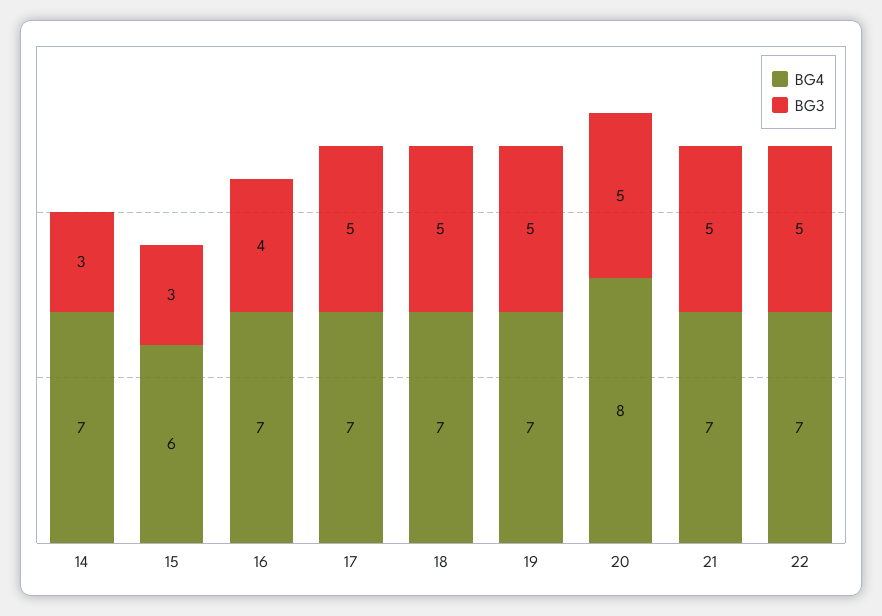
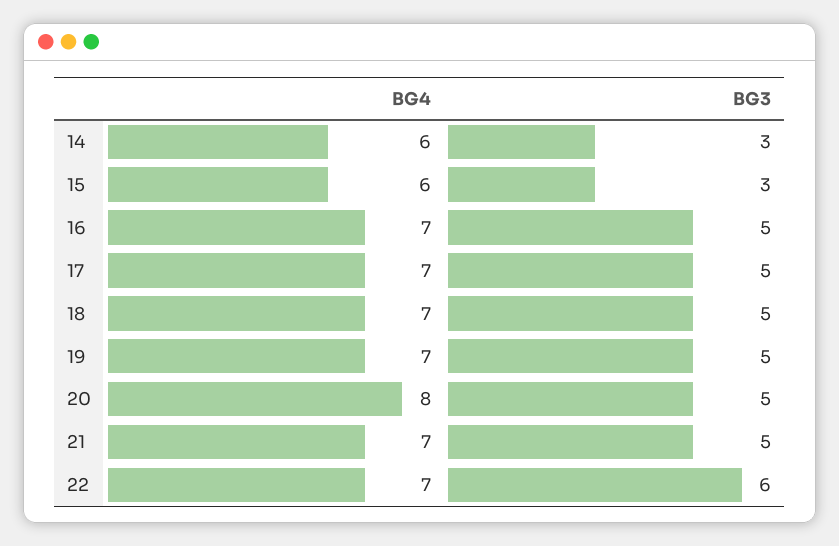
BG4, 14: 7 -> 6
BG3, 16: 4 -> 5
BG3, 22: 5 -> 6

